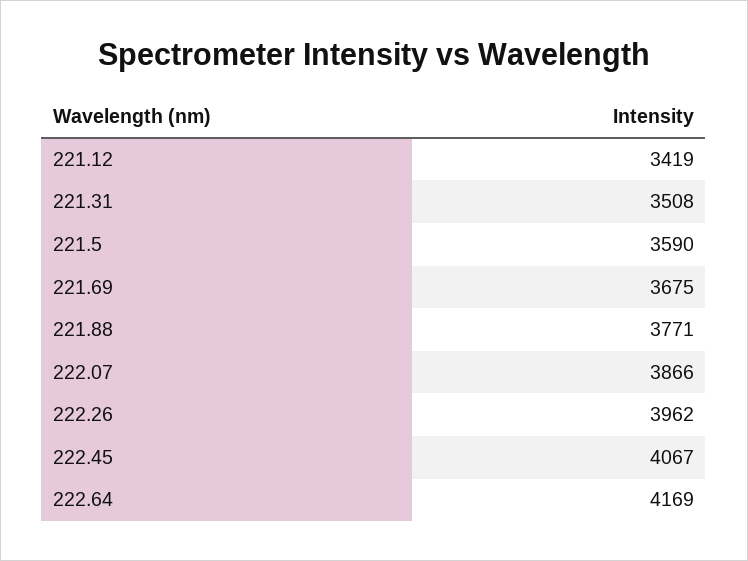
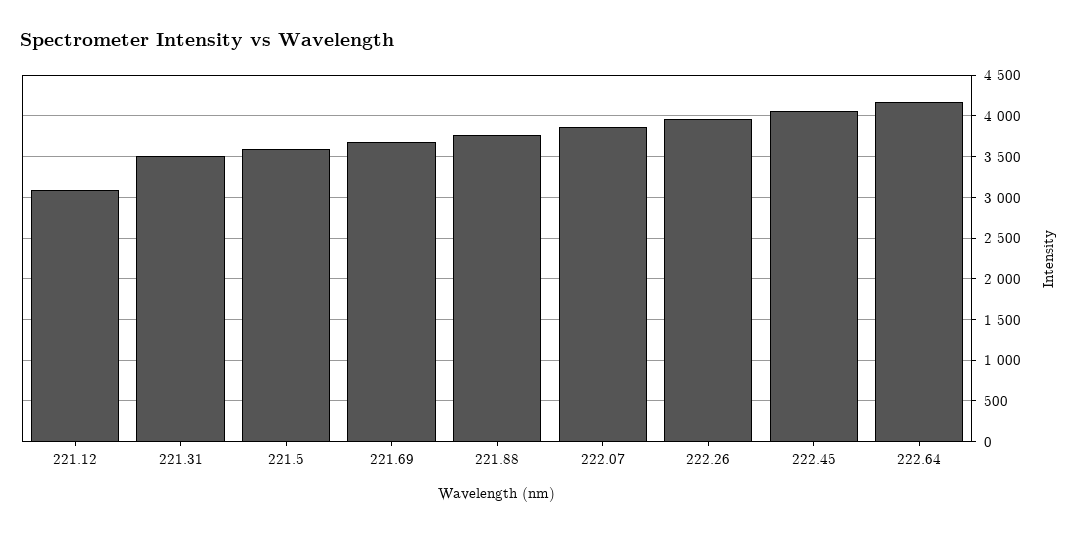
221.12: 3419 -> 3100

